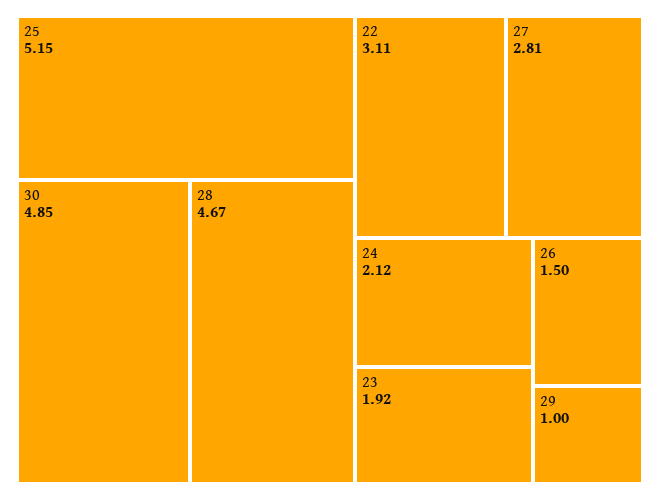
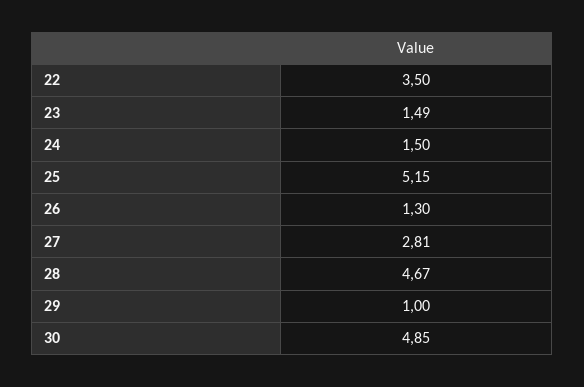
22: 3.11 -> 3.5
24: 2.12 -> 1.5
23: 1.92 -> 1.49
26: 1.5 -> 1.3

